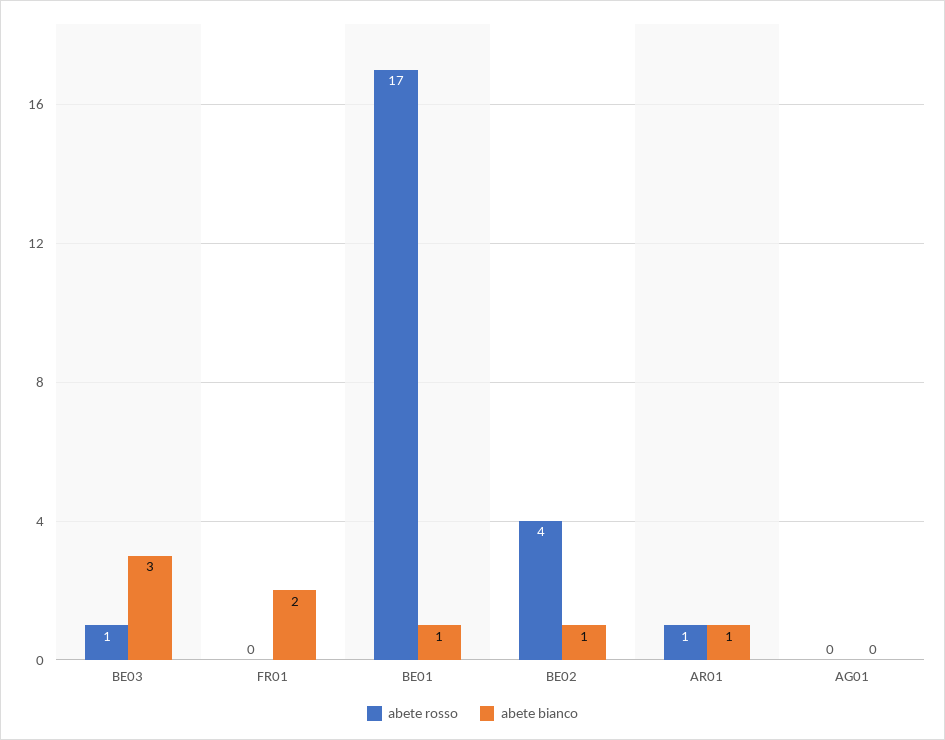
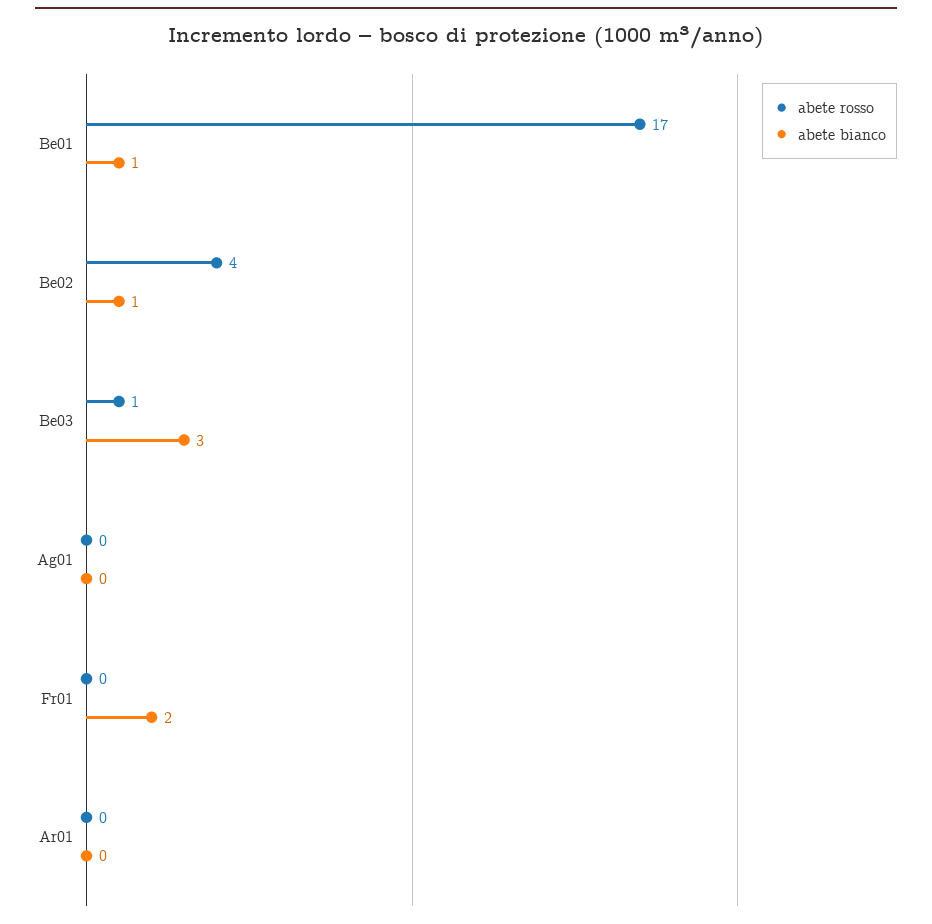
abete rosso, AR01: 1 -> 0
abete bianco, AR01: 1 -> 0

